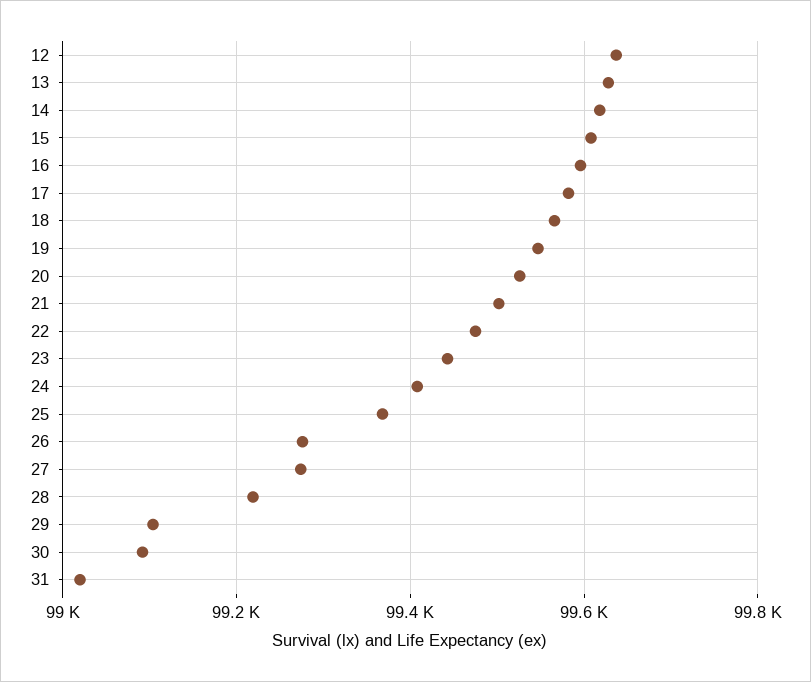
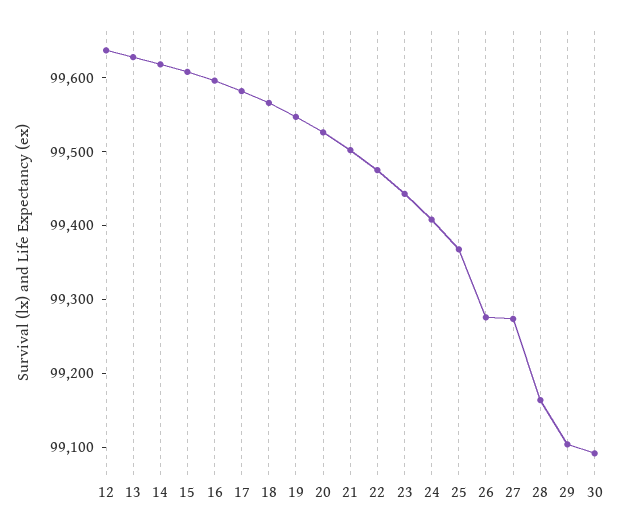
28: 99220 -> 99160
31: 99020 -> none

